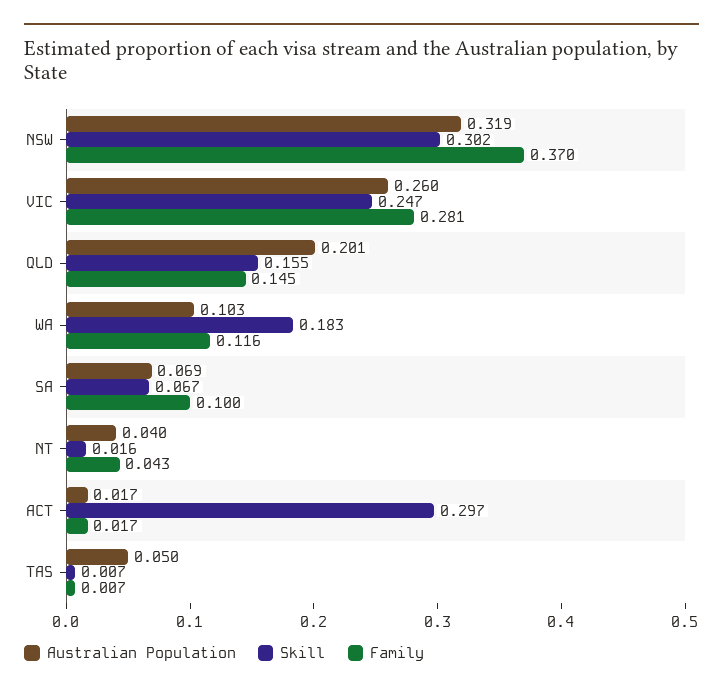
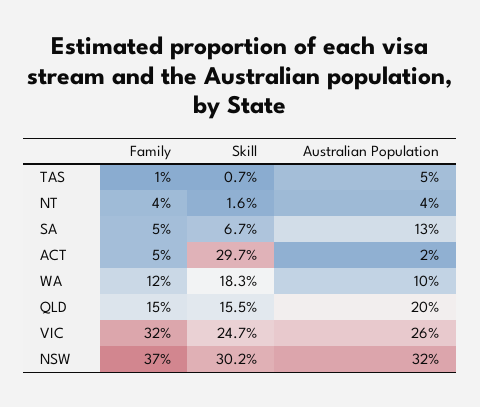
Family, VIC: 0.281 -> 0.32
Australian Population, SA: 0.069 -> 0.13
Family, SA: 0.1 -> 0.05
Family, ACT: 0.017 -> 0.05

